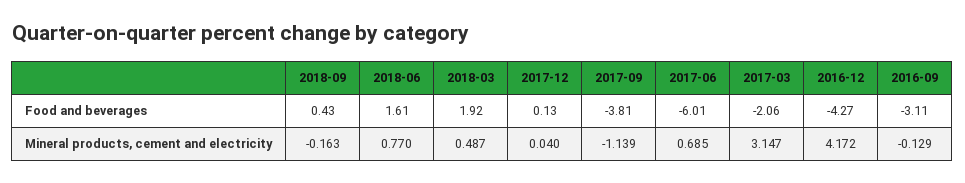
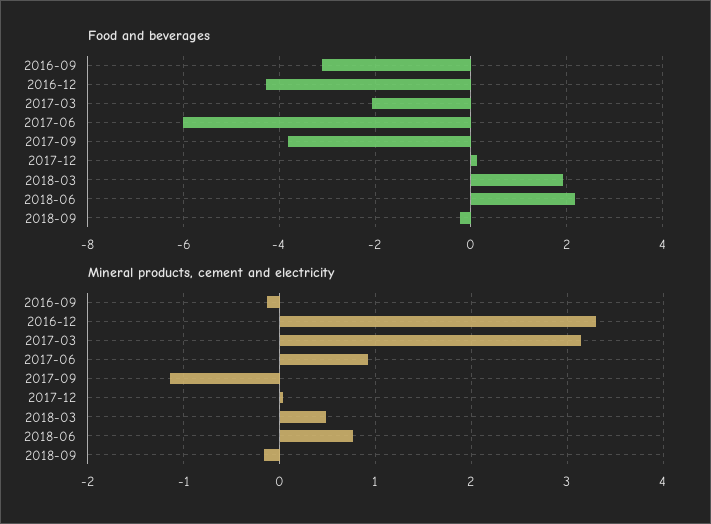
Food and beverages, 2018-09: 0.43 -> -0.2
Food and beverages, 2018-06: 1.61 -> 2.2
Mineral products, cement and electricity, 2017-06: 0.685 -> 0.9
Mineral products, cement and electricity, 2016-12: 4.172 -> 3.3

